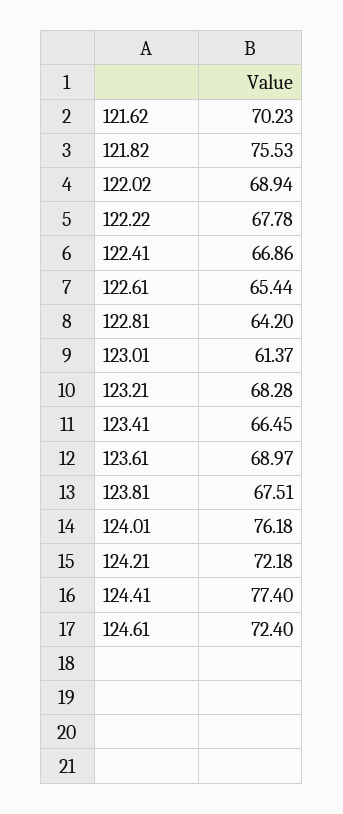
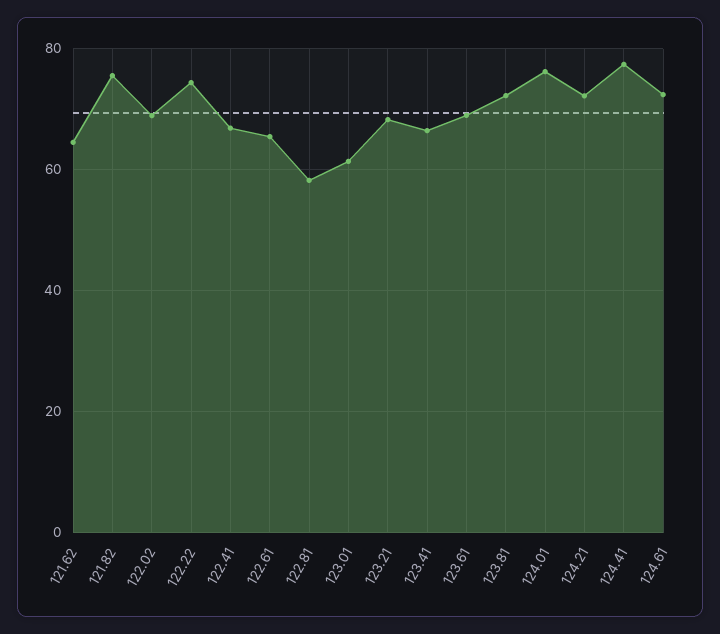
121.62: 70.23 -> 64
122.22: 67.78 -> 74
122.81: 64.2 -> 58
123.81: 67.51 -> 72

